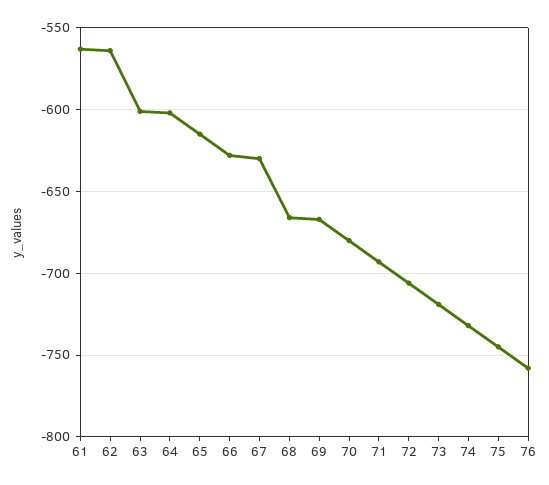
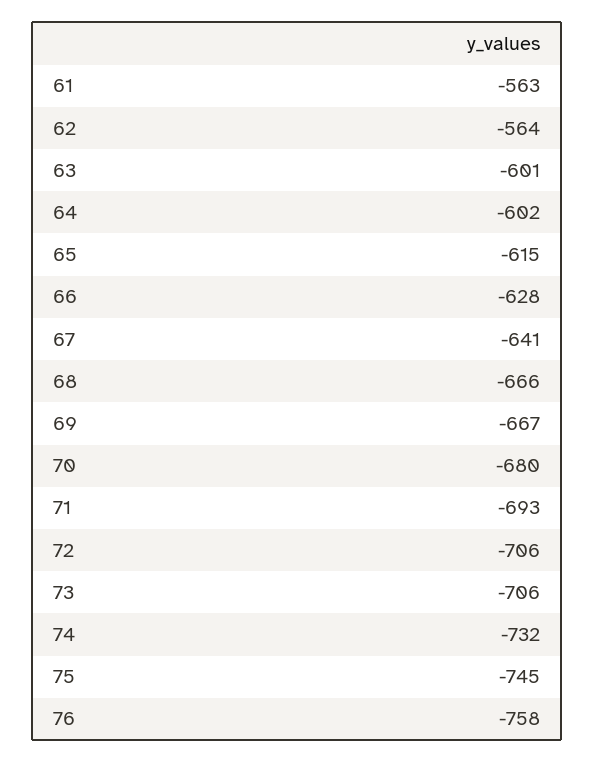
67: -630 -> -641
73: -720 -> -706

